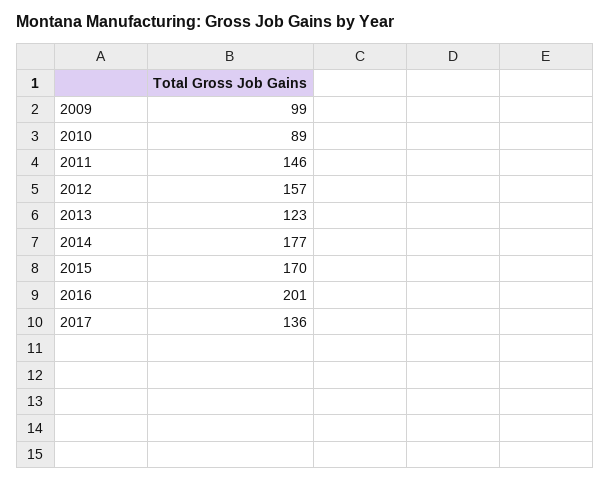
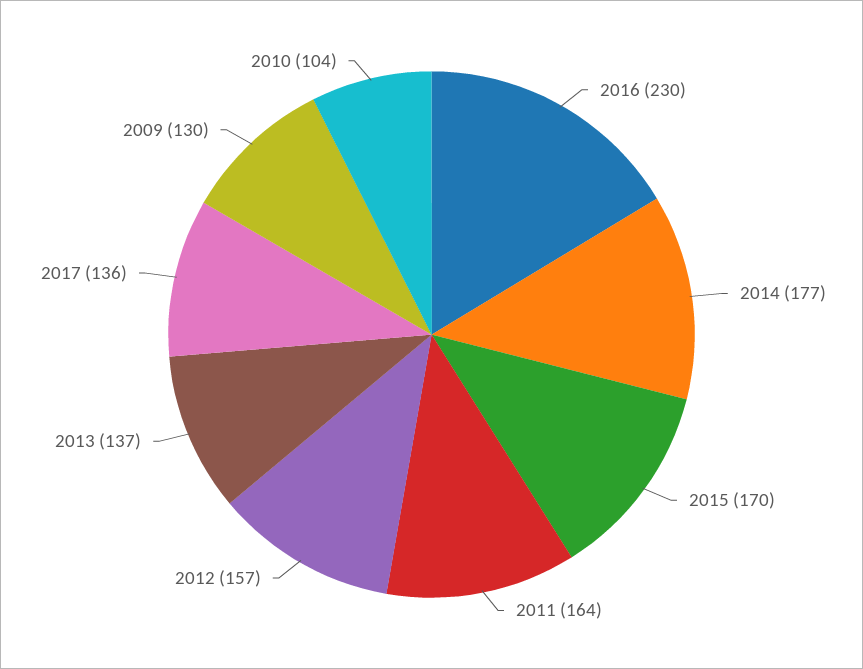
2009: 99 -> 130
2010: 89 -> 104
2011: 146 -> 164
2013: 123 -> 137
2016: 201 -> 230

